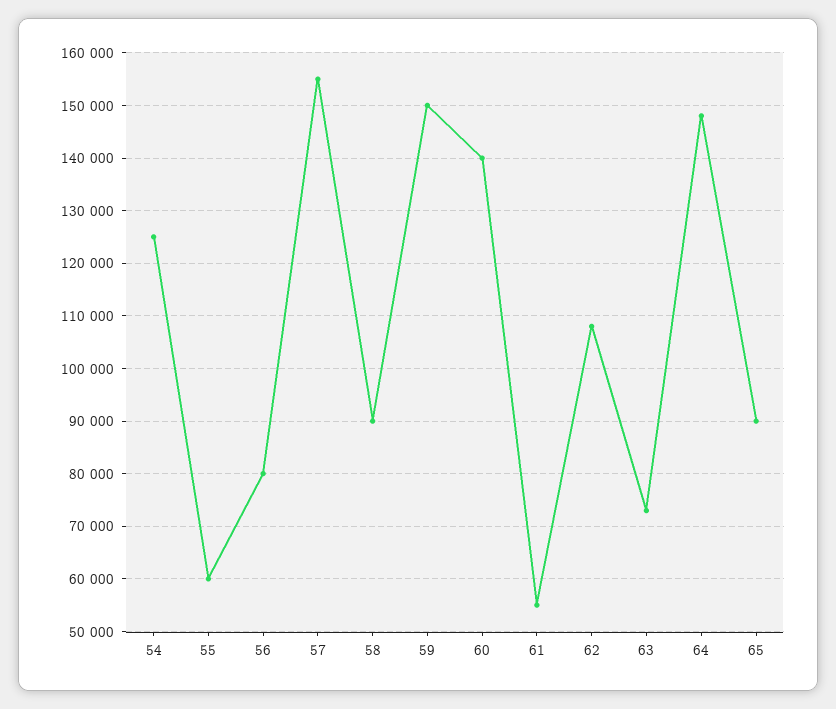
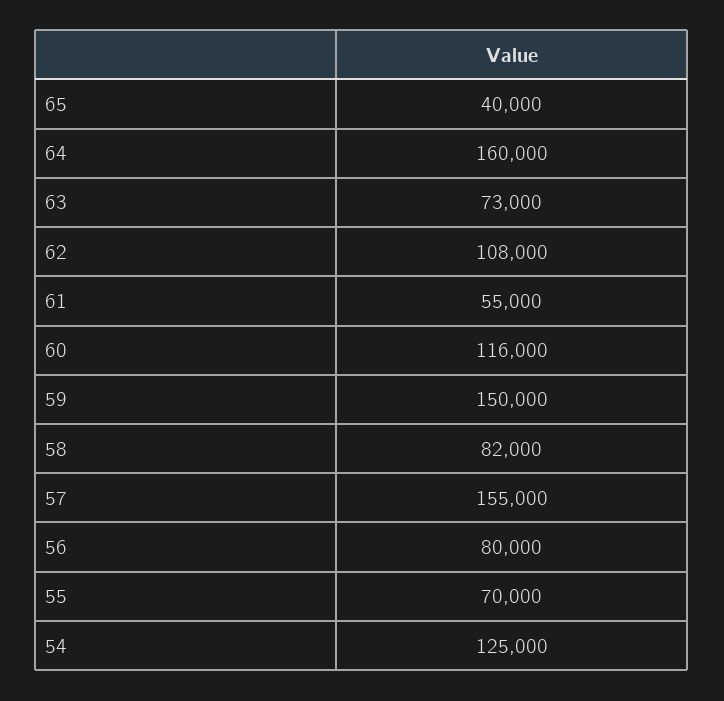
55: 60000 -> 70000
58: 90000 -> 82000
60: 140000 -> 116000
64: 148000 -> 160000
65: 90000 -> 40000

